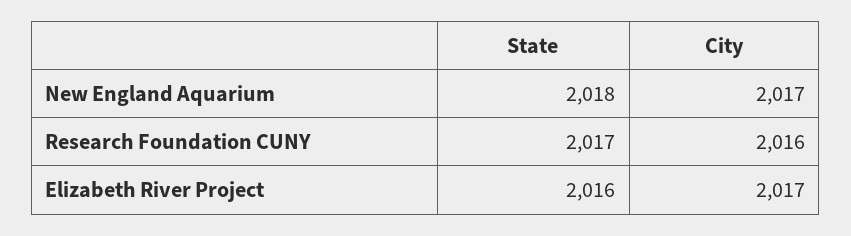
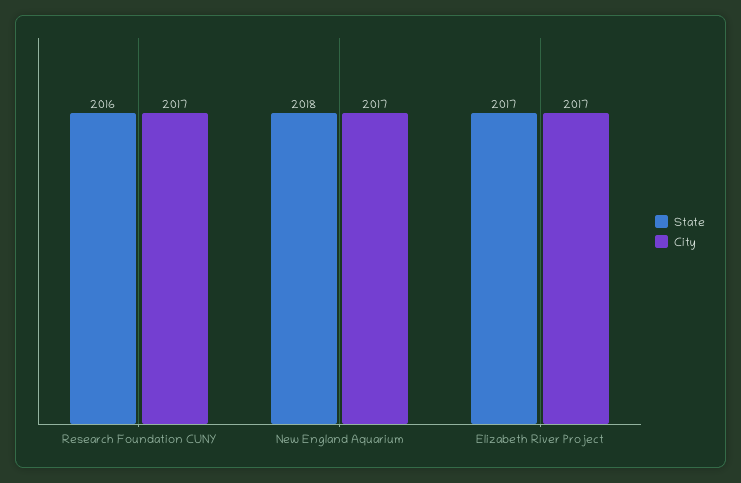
State, Research Foundation CUNY: 2017 -> 2016
City, Research Foundation CUNY: 2016 -> 2017
State, Elizabeth River Project: 2016 -> 2017

